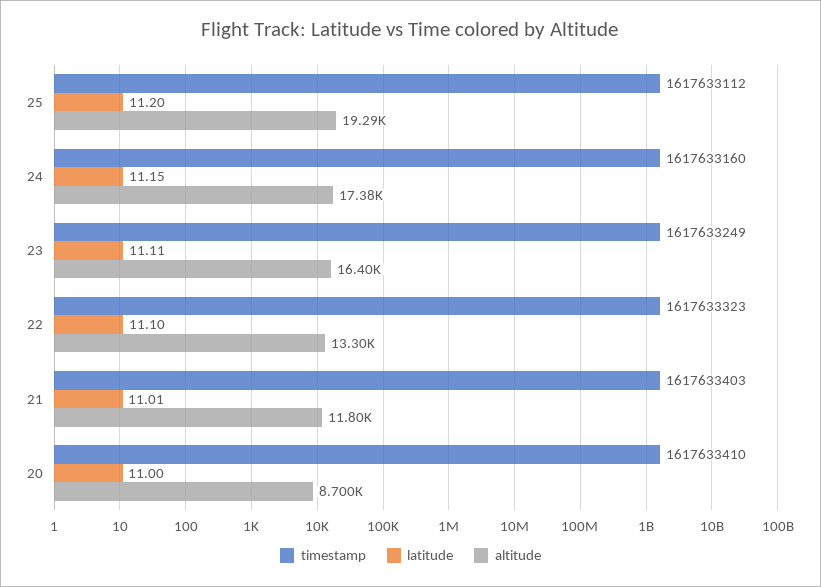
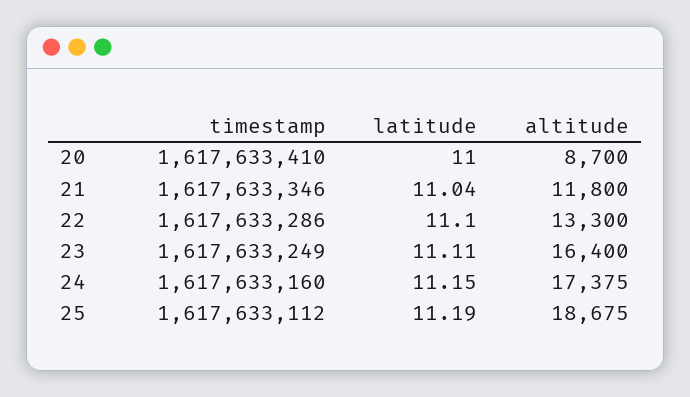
latitude, 25: 11.2 -> 11.19
altitude, 25: 19290 -> 18675
timestamp, 22: 1617633323 -> 1617633286
timestamp, 21: 1617633403 -> 1617633346
latitude, 21: 11.01 -> 11.04

